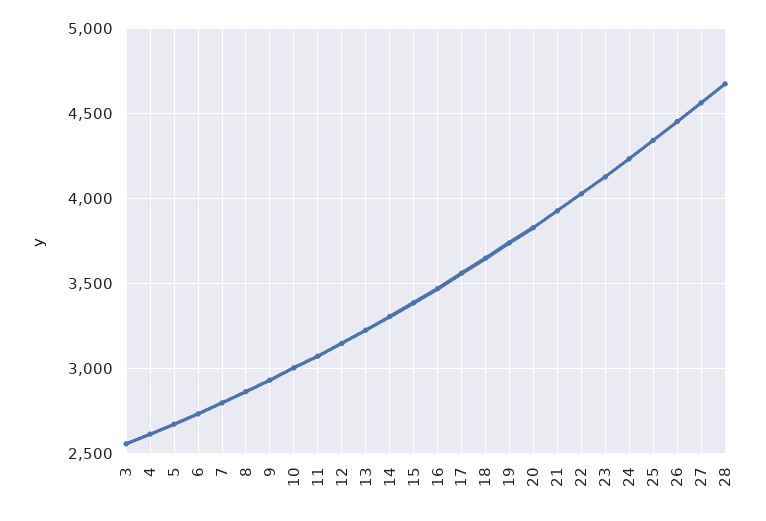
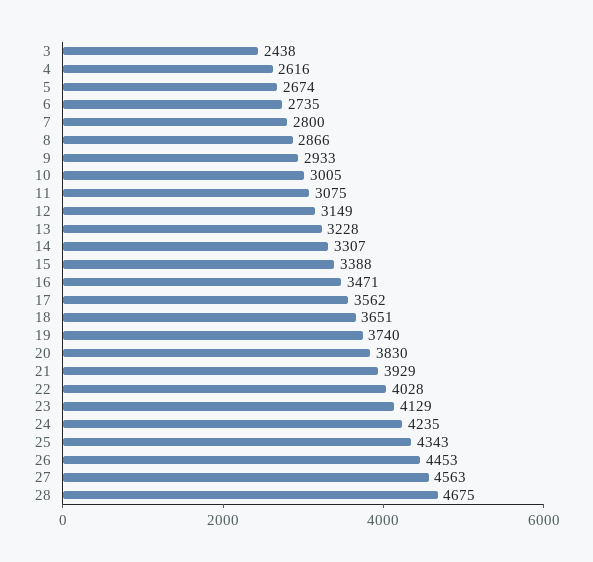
3: 2550 -> 2438

